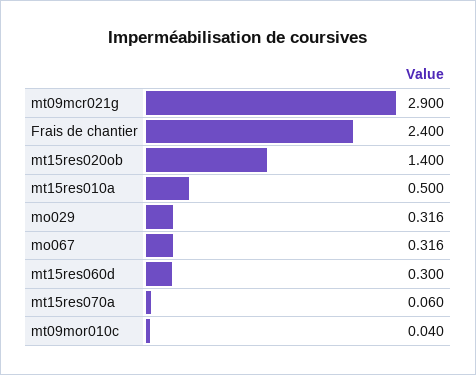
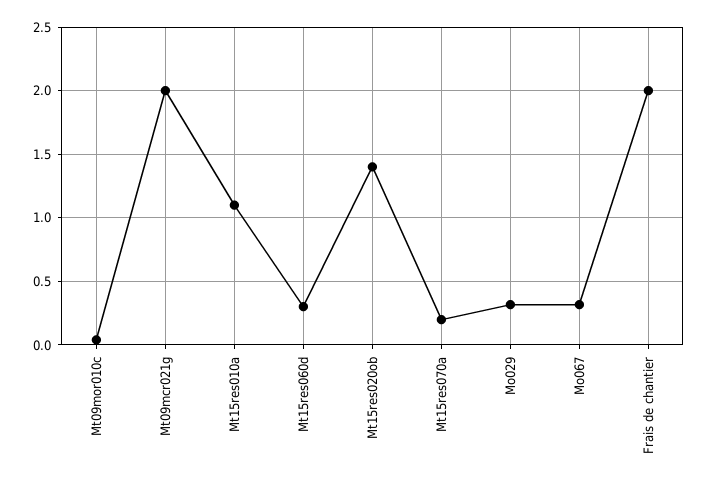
mt09mcr021g: 2.9 -> 2
Frais de chantier: 2.4 -> 2
mt15res010a: 0.5 -> 1.1
mt15res070a: 0.06 -> 0.2

